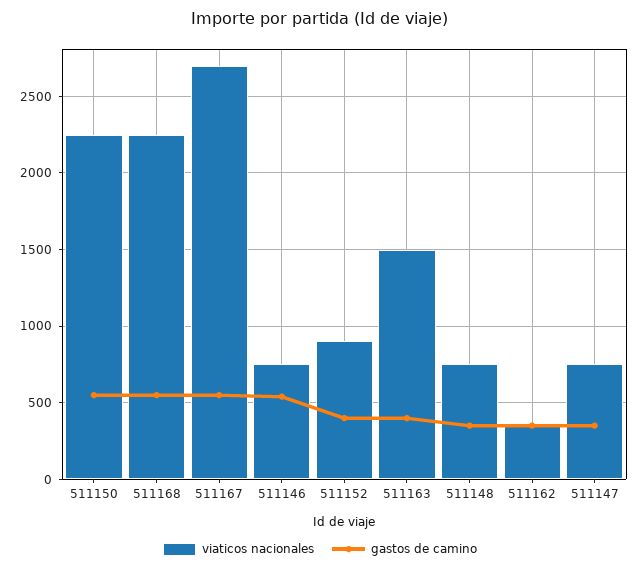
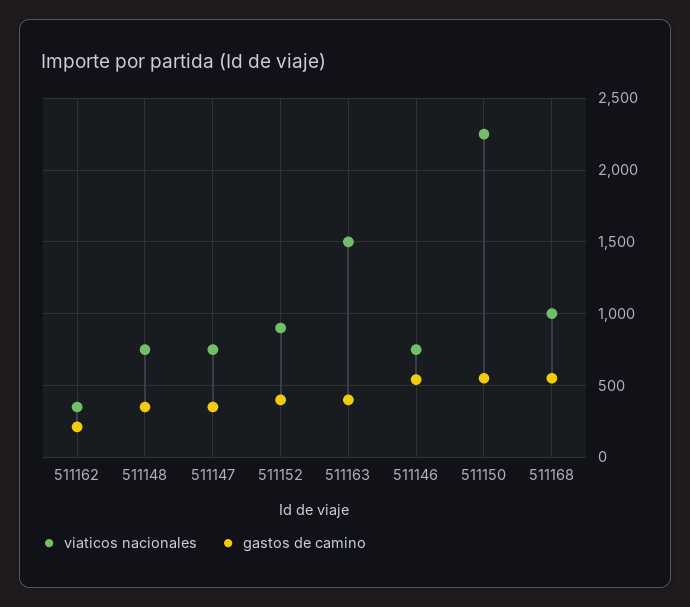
viaticos nacionales, 511168: 2250 -> 1000
viaticos nacionales, 511167: 2700 -> none
gastos de camino, 511167: 550 -> none
gastos de camino, 511162: 350 -> 200

